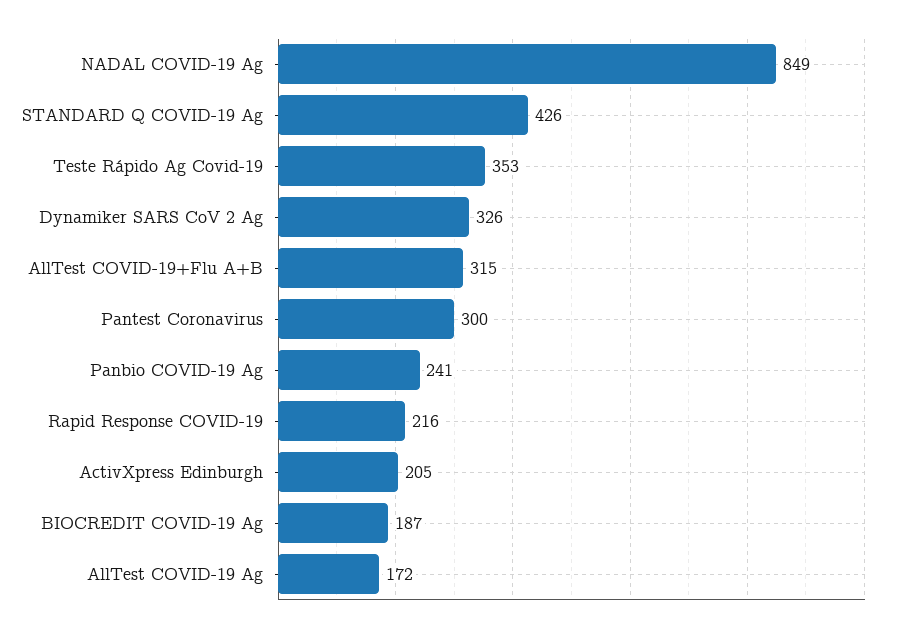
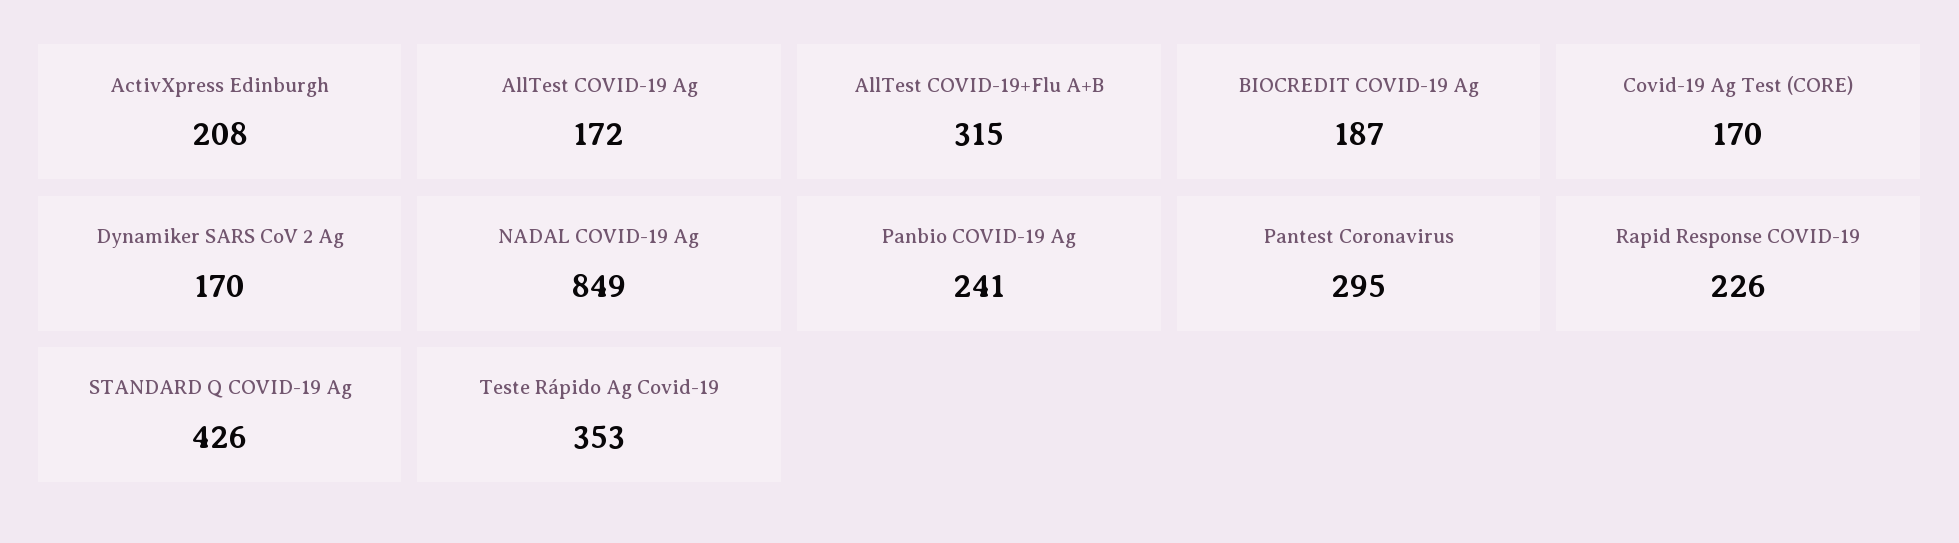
Dynamiker SARS CoV 2 Ag: 326 -> 170
Pantest Coronavirus: 300 -> 295
Rapid Response COVID-19: 216 -> 226
ActivXpress Edinburgh: 205 -> 208
Covid-19 Ag Test (CORE): none -> 170

